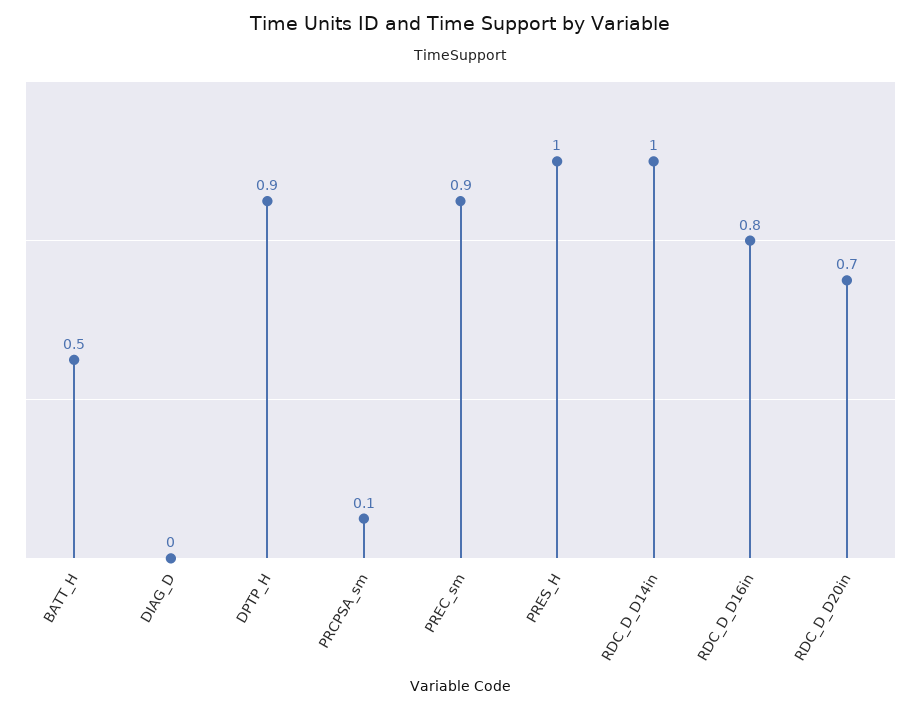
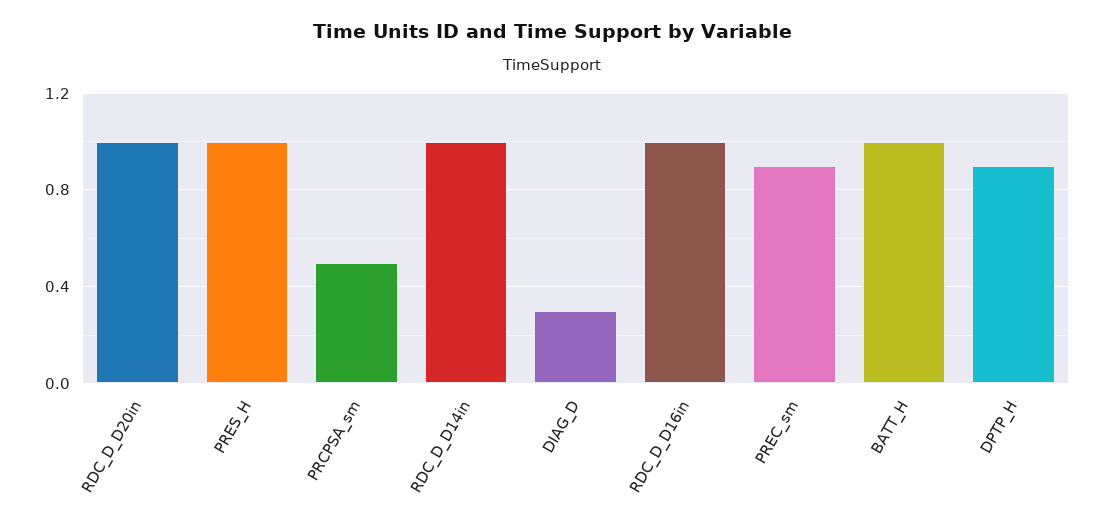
BATT_H: 0.5 -> 1
DIAG_D: 0 -> 0.3
PRCPSA_sm: 0.1 -> 0.5
RDC_D_D16in: 0.8 -> 1
RDC_D_D20in: 0.7 -> 1

